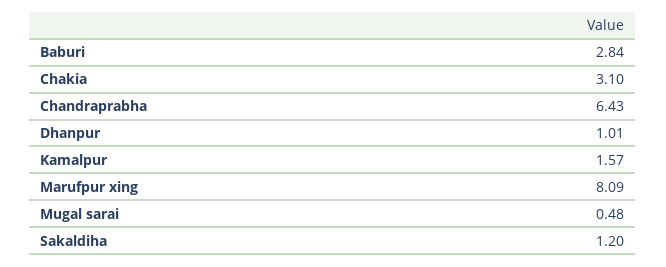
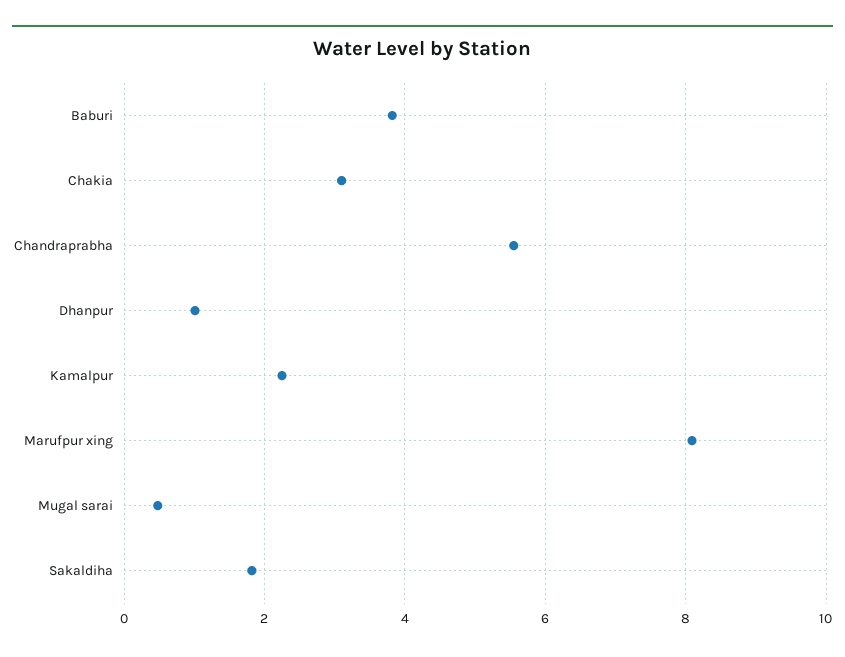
Baburi: 2.84 -> 3.8
Chandraprabha: 6.43 -> 5.6
Kamalpur: 1.57 -> 2.2
Sakaldiha: 1.2 -> 1.8

